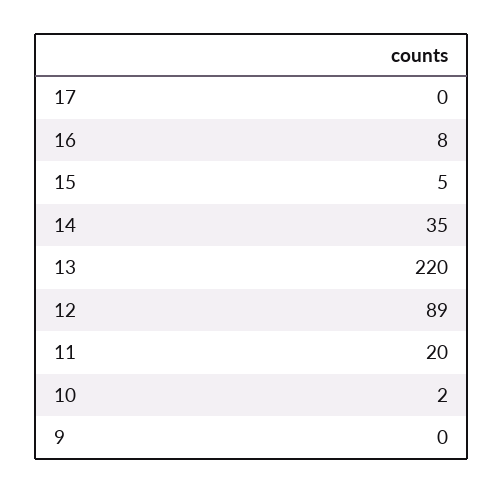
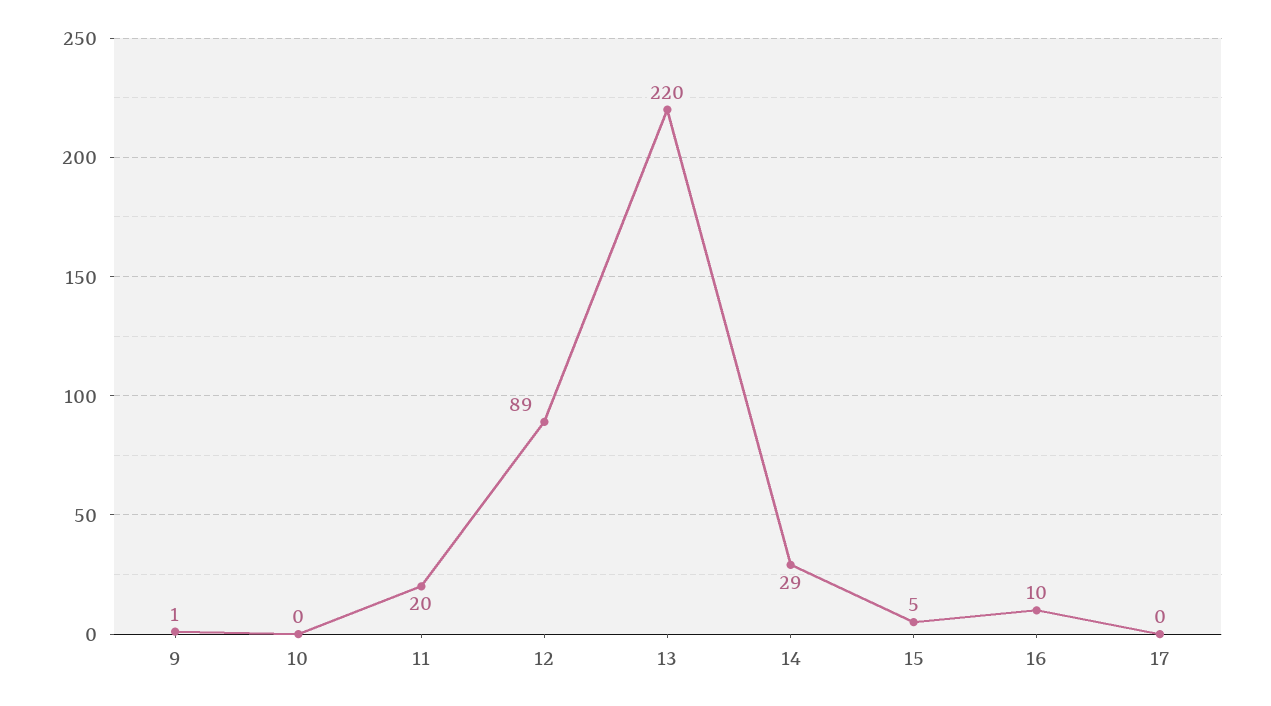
16: 8 -> 10
14: 35 -> 29
10: 2 -> 0
9: 0 -> 1

